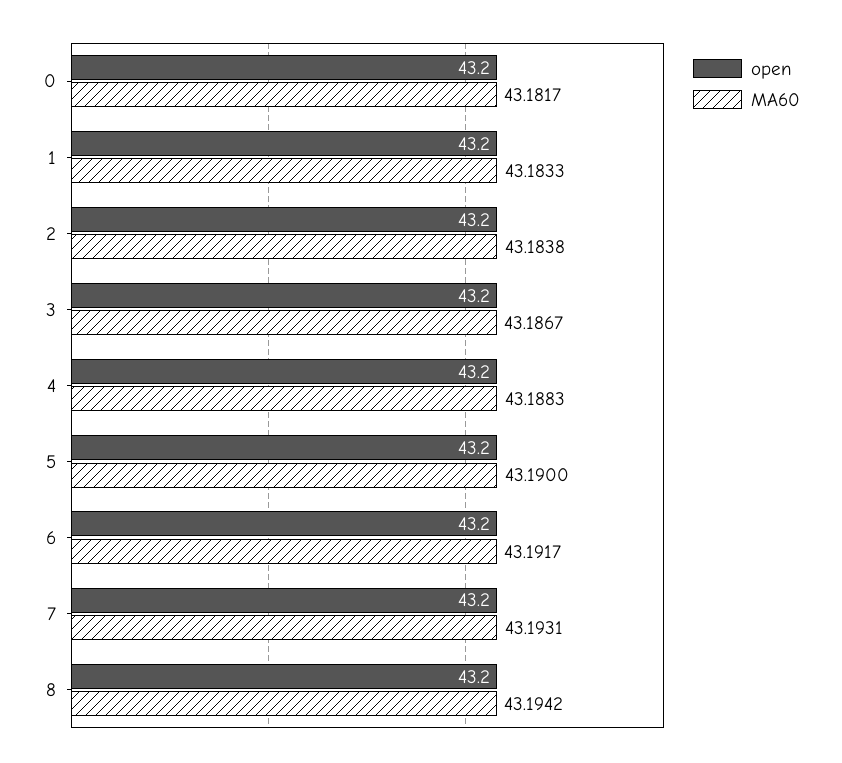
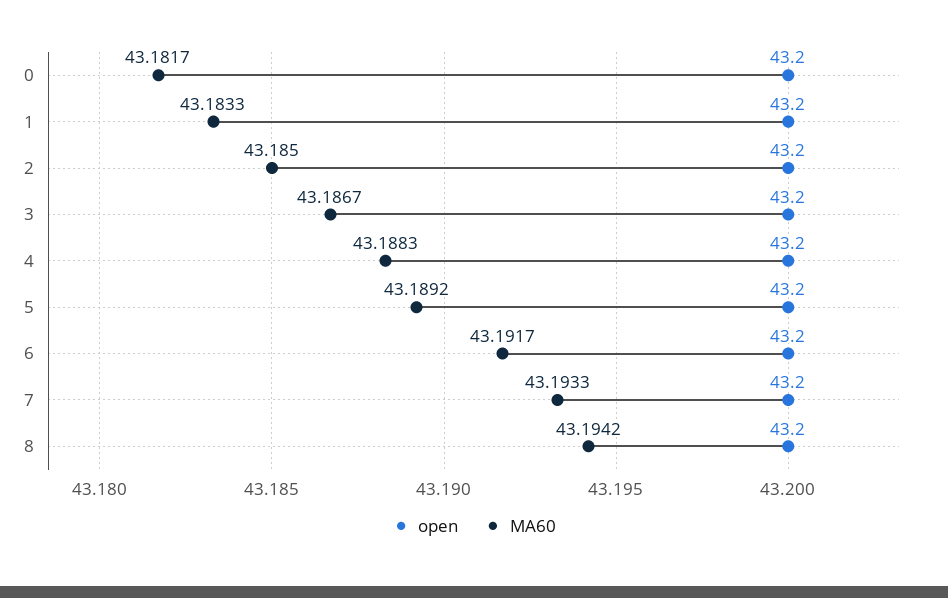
MA60, 2: 43.1838 -> 43.185
MA60, 5: 43.19 -> 43.1892
MA60, 7: 43.1931 -> 43.1933

